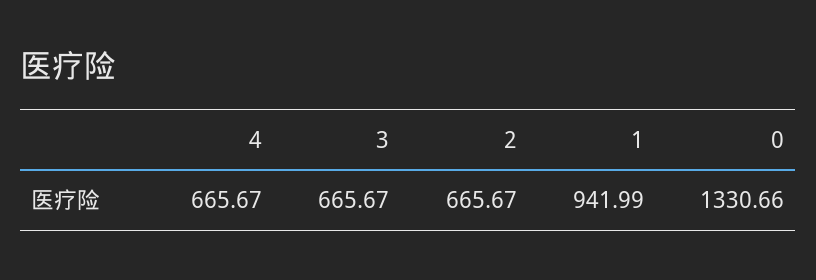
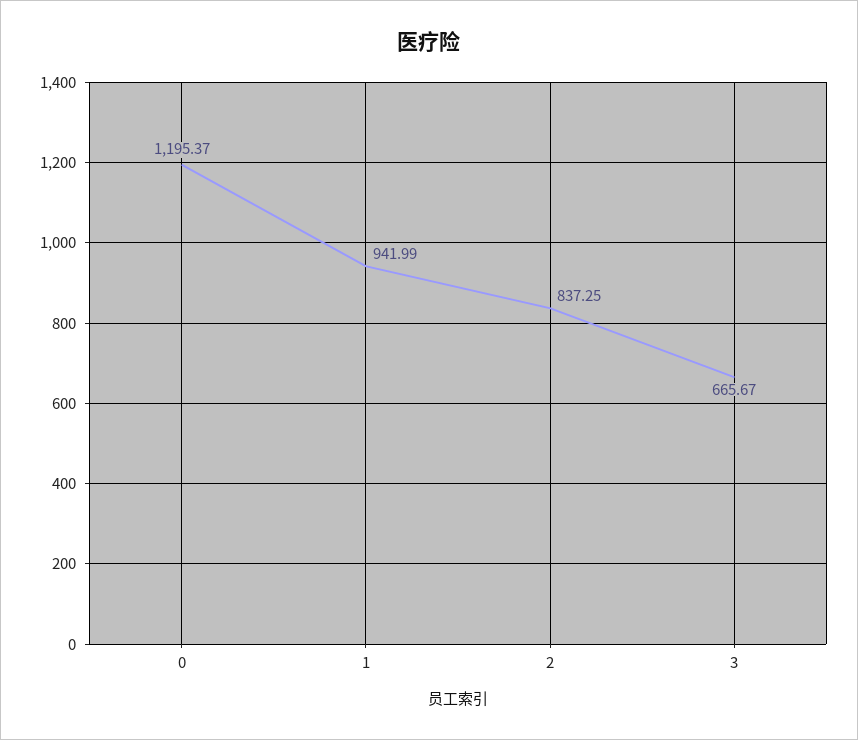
4: 665.67 -> none
2: 665.67 -> 837.25
0: 1330.66 -> 1195.37

